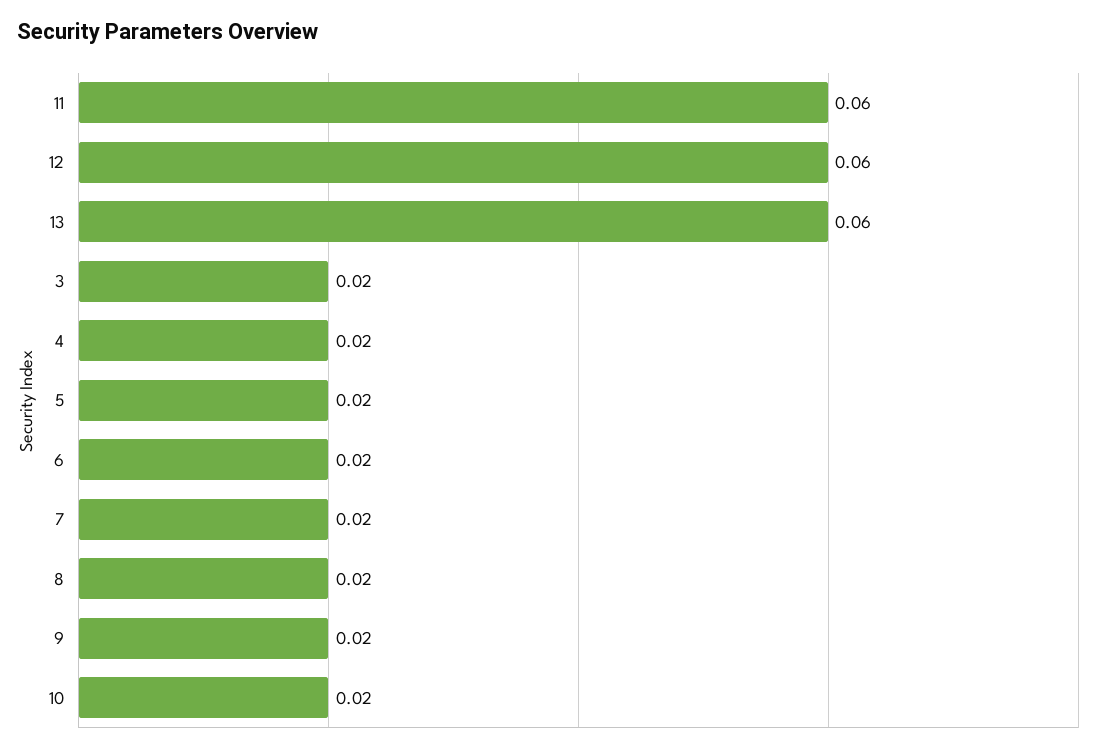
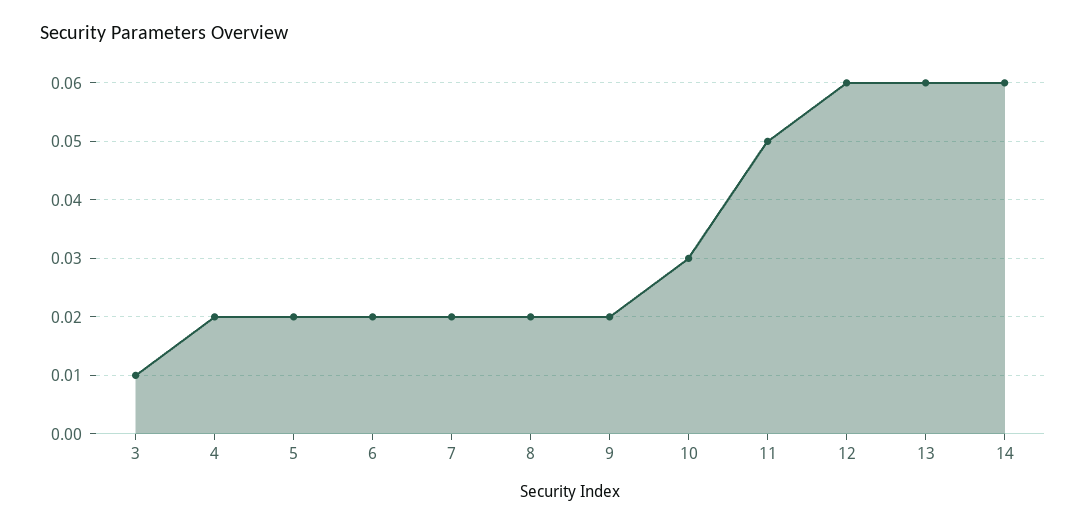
11: 0.06 -> 0.05
3: 0.02 -> 0.01
10: 0.02 -> 0.03
14: none -> 0.06

